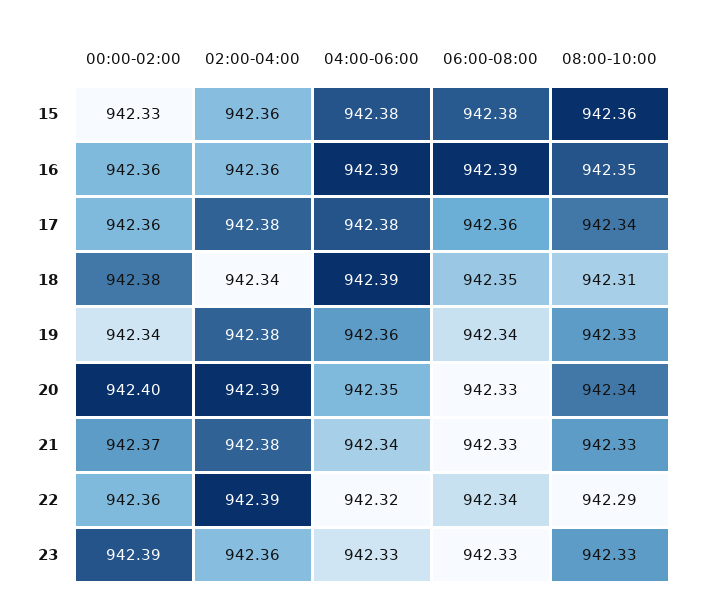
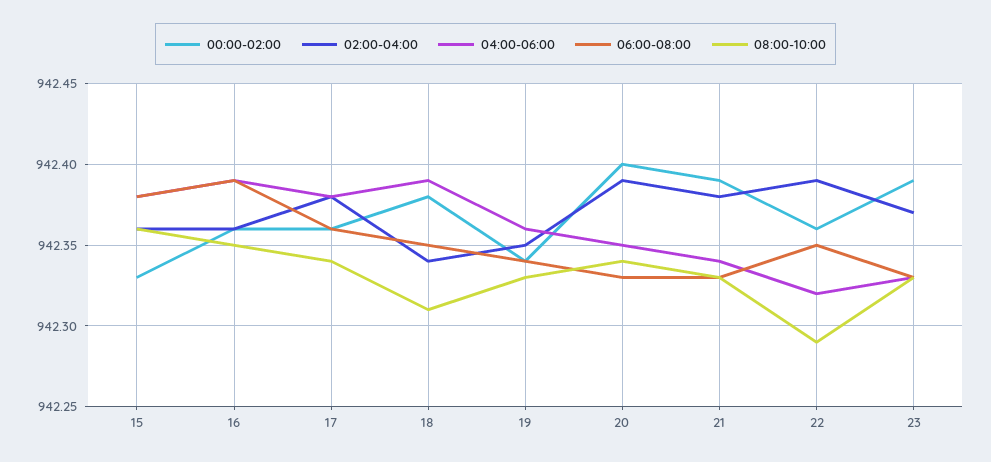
02:00-04:00, 19: 942.38 -> 942.35
00:00-02:00, 21: 942.37 -> 942.39
06:00-08:00, 22: 942.34 -> 942.35
02:00-04:00, 23: 942.36 -> 942.37

